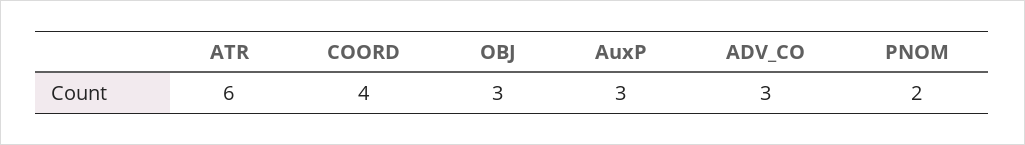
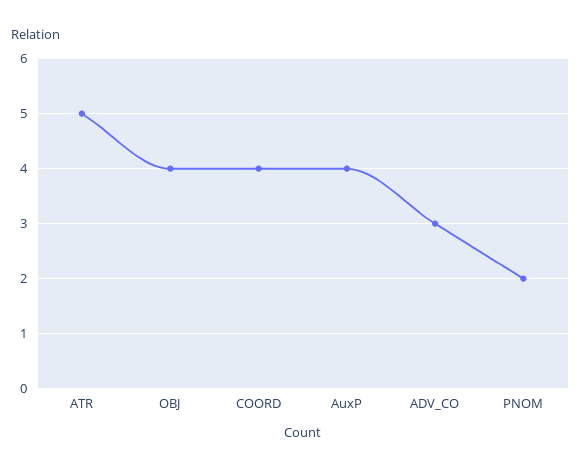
ATR: 6 -> 5
OBJ: 3 -> 4
AuxP: 3 -> 4

